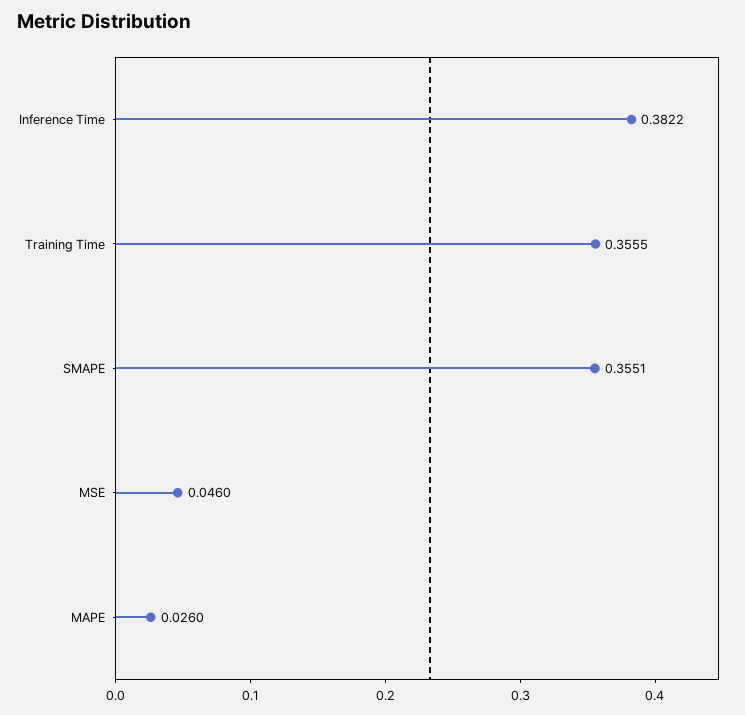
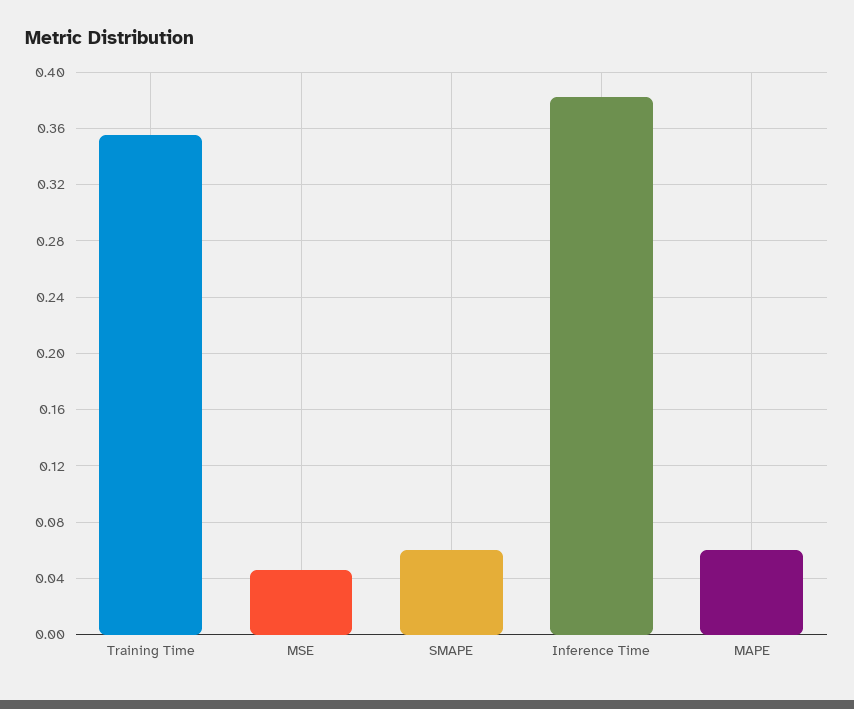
SMAPE: 0.3551 -> 0.06
MAPE: 0.026 -> 0.06

